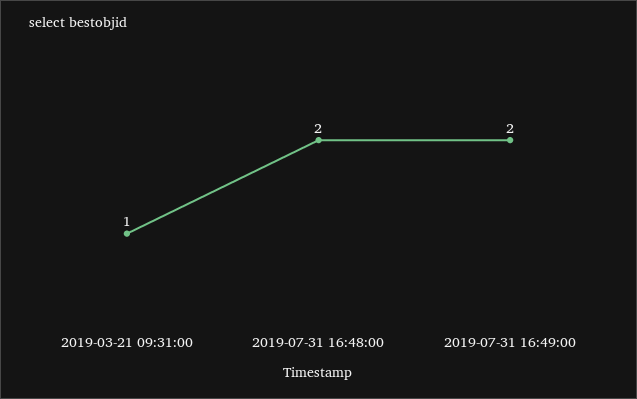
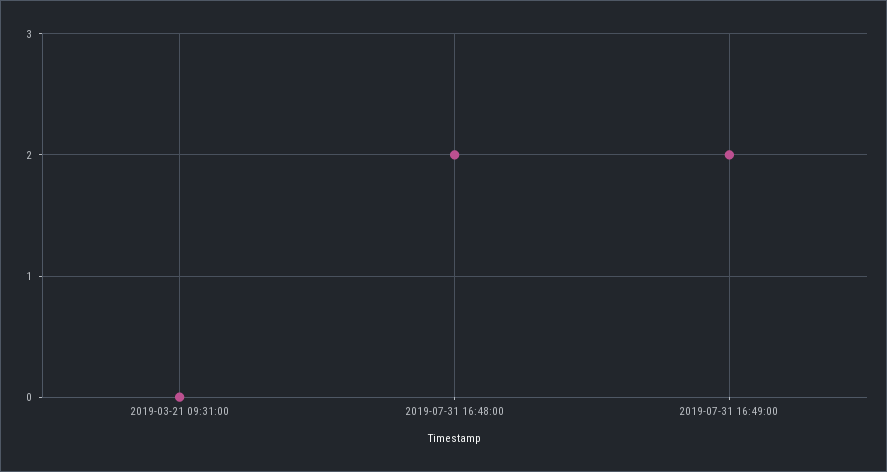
2019-03-21 09:31:00: 1 -> 0

